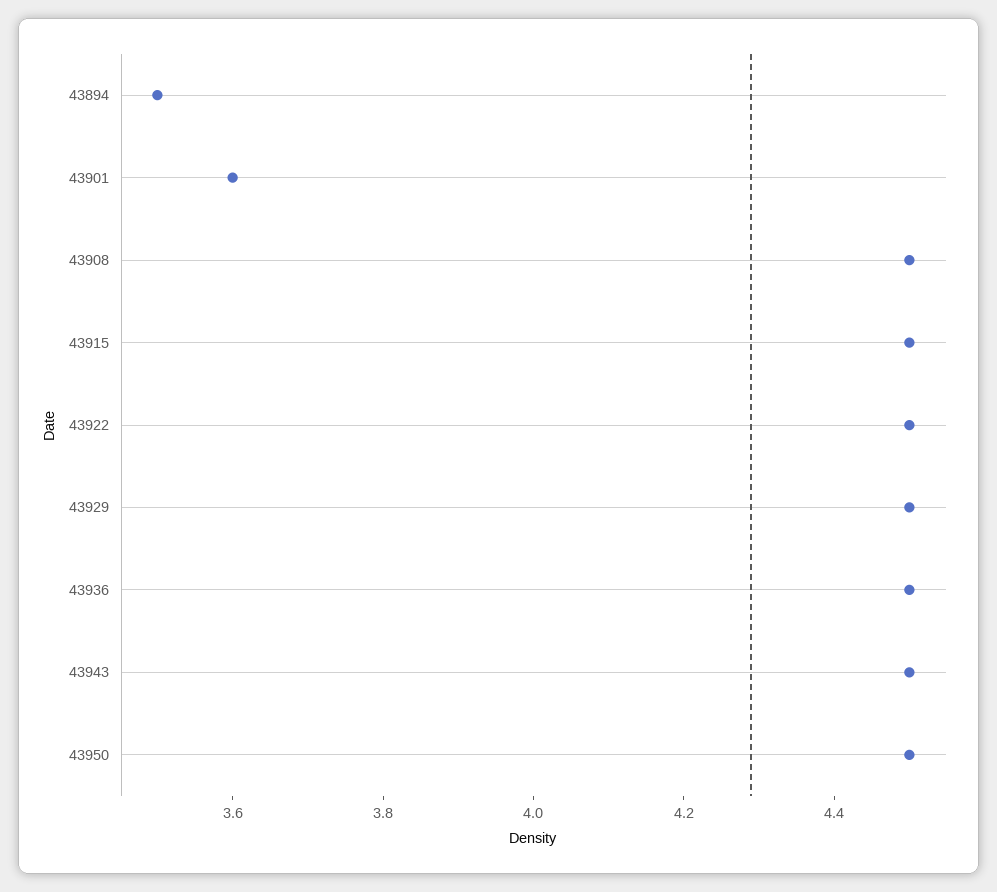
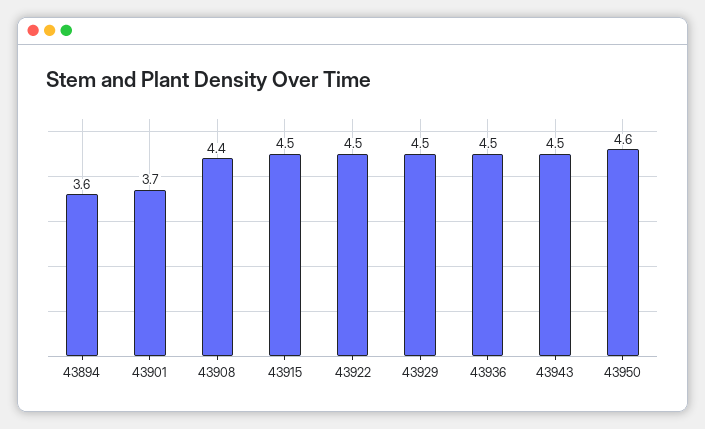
43894: 3.5 -> 3.6
43901: 3.6 -> 3.7
43908: 4.5 -> 4.4
43950: 4.5 -> 4.6

